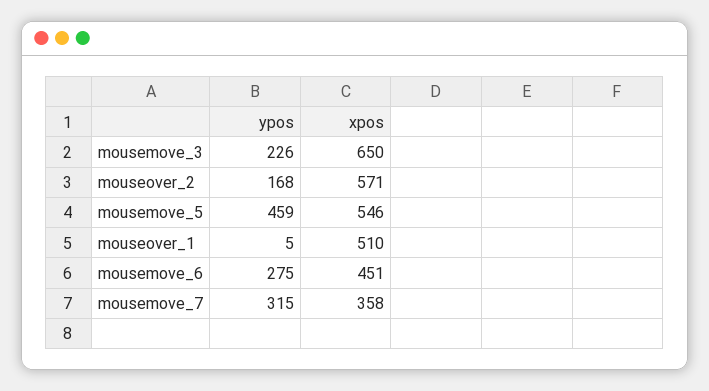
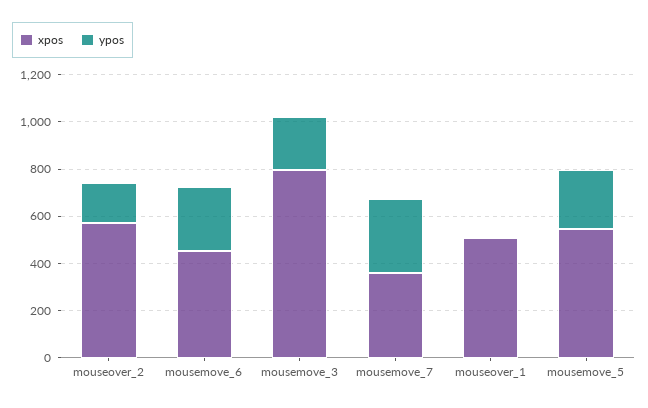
xpos, mousemove_3: 650 -> 800
ypos, mousemove_5: 459 -> 250

